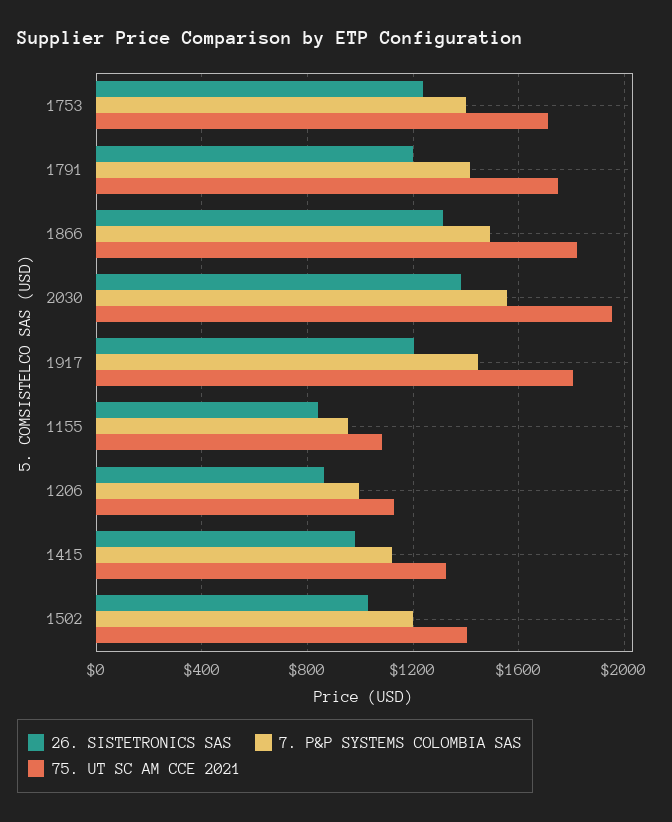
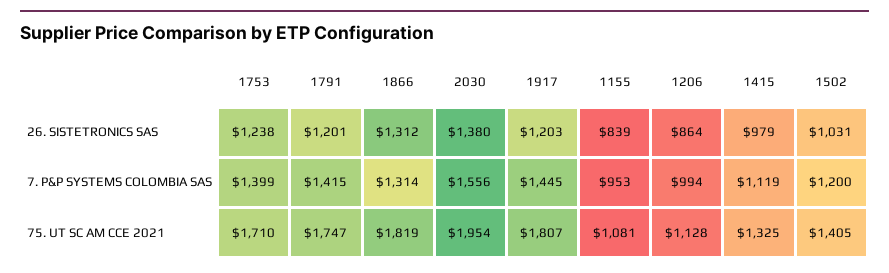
7. P&P SYSTEMS COLOMBIA SAS, 1866: 1500 -> 1314

